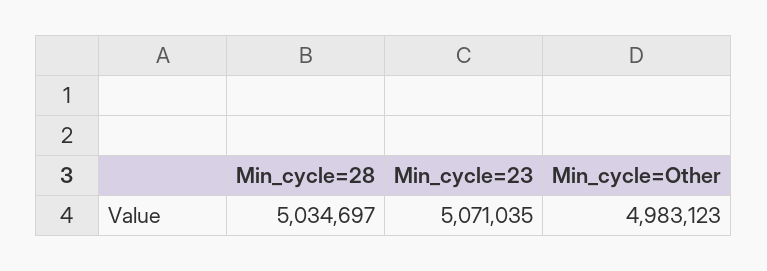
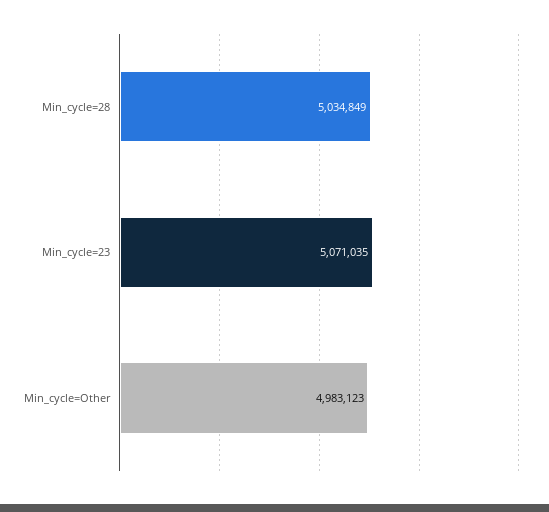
Min_cycle=28: 5034697 -> 5034849

